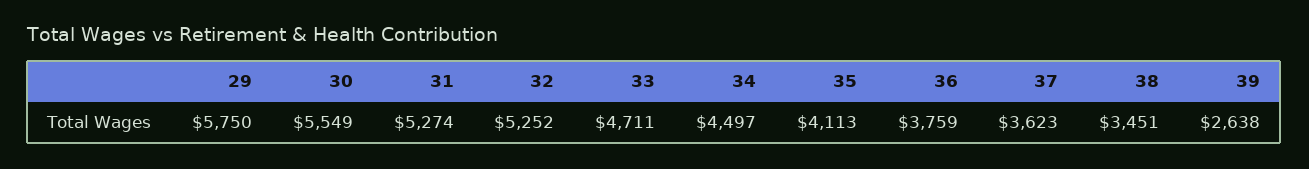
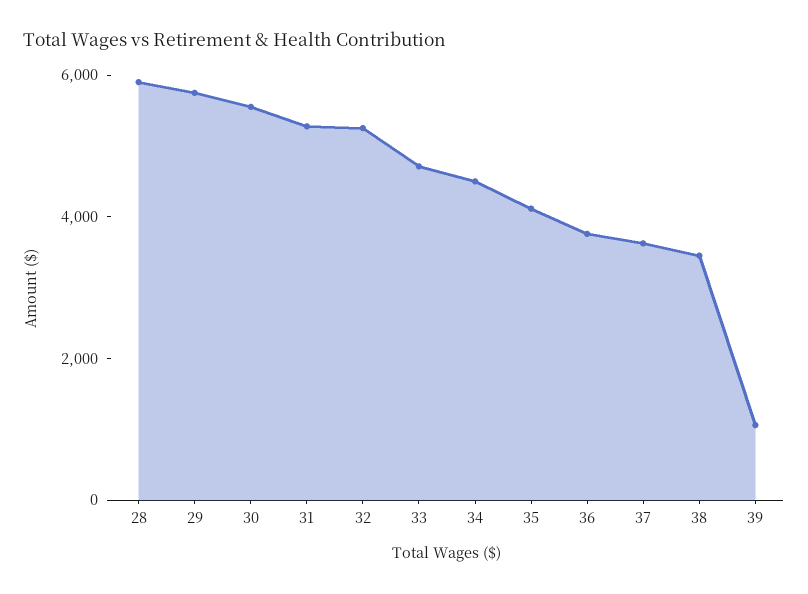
39: 2638 -> 1000
28: none -> 6000

